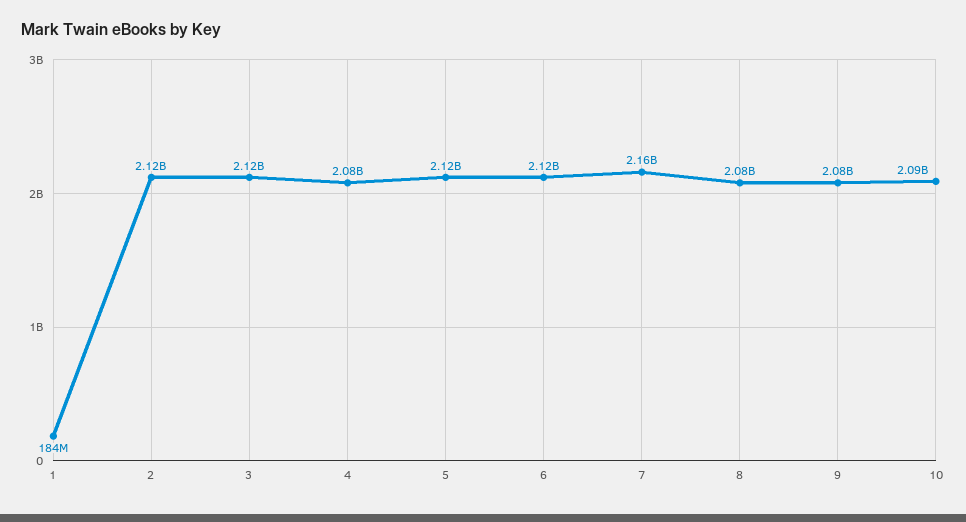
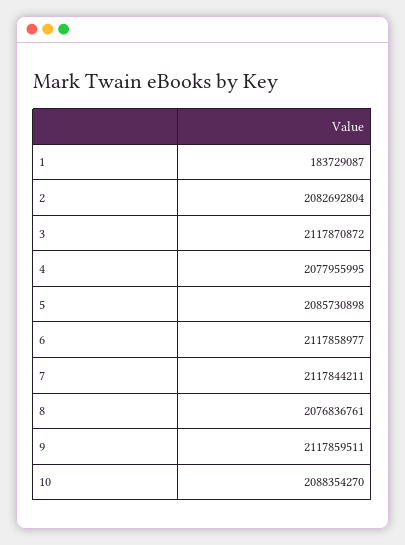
2: 2120000000 -> 2082692804
5: 2120000000 -> 2085730898
7: 2160000000 -> 2117844211
9: 2080000000 -> 2117859511

